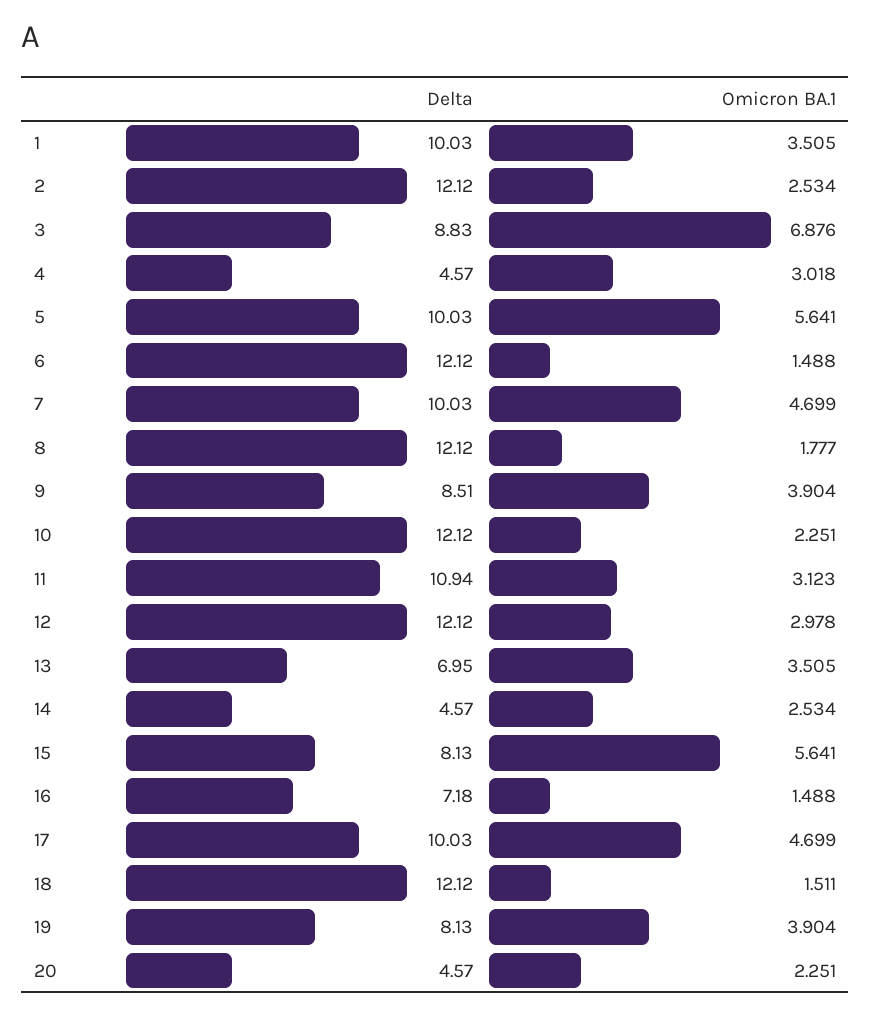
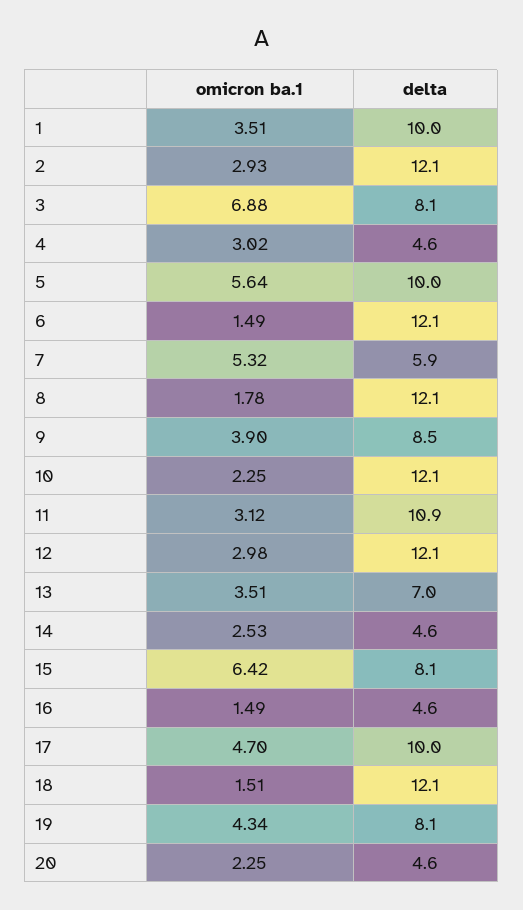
Omicron BA.1, 2: 2.534 -> 2.93
Delta, 3: 8.83 -> 8.1
Delta, 7: 10.03 -> 5.9
Omicron BA.1, 7: 4.699 -> 5.32
Omicron BA.1, 15: 5.641 -> 6.42
Delta, 16: 7.18 -> 4.6
Omicron BA.1, 19: 3.904 -> 4.34

